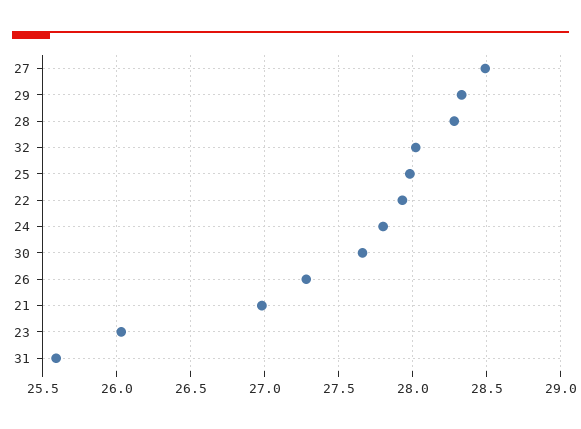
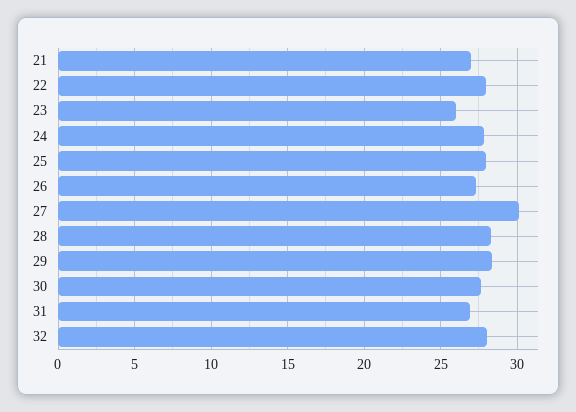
27: 28.5 -> 30
31: 25.6 -> 27

